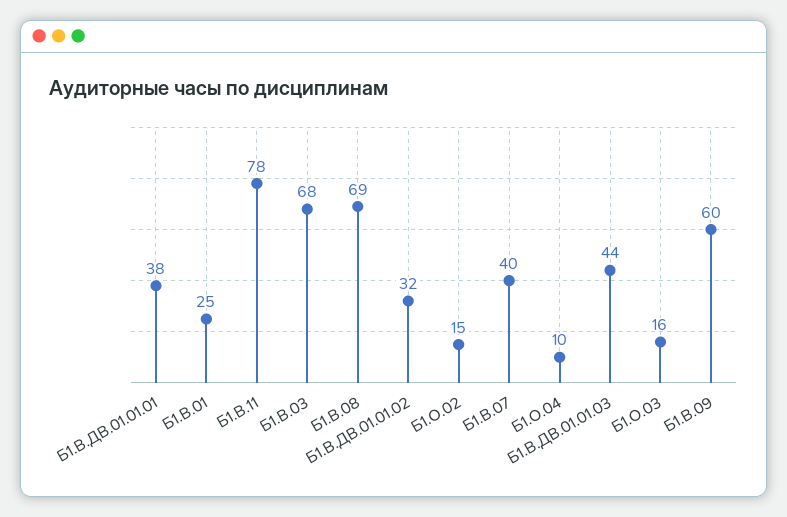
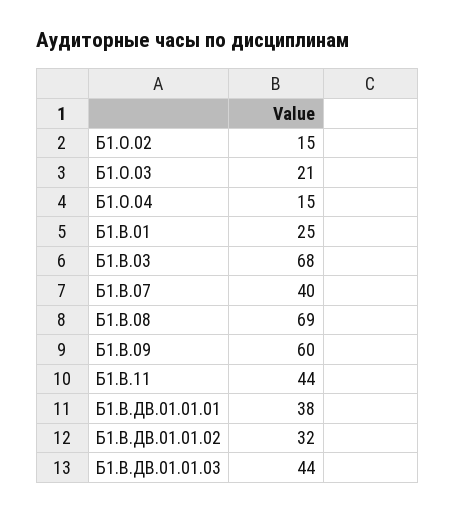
Б1.В.11: 78 -> 44
Б1.О.04: 10 -> 15
Б1.О.03: 16 -> 21

